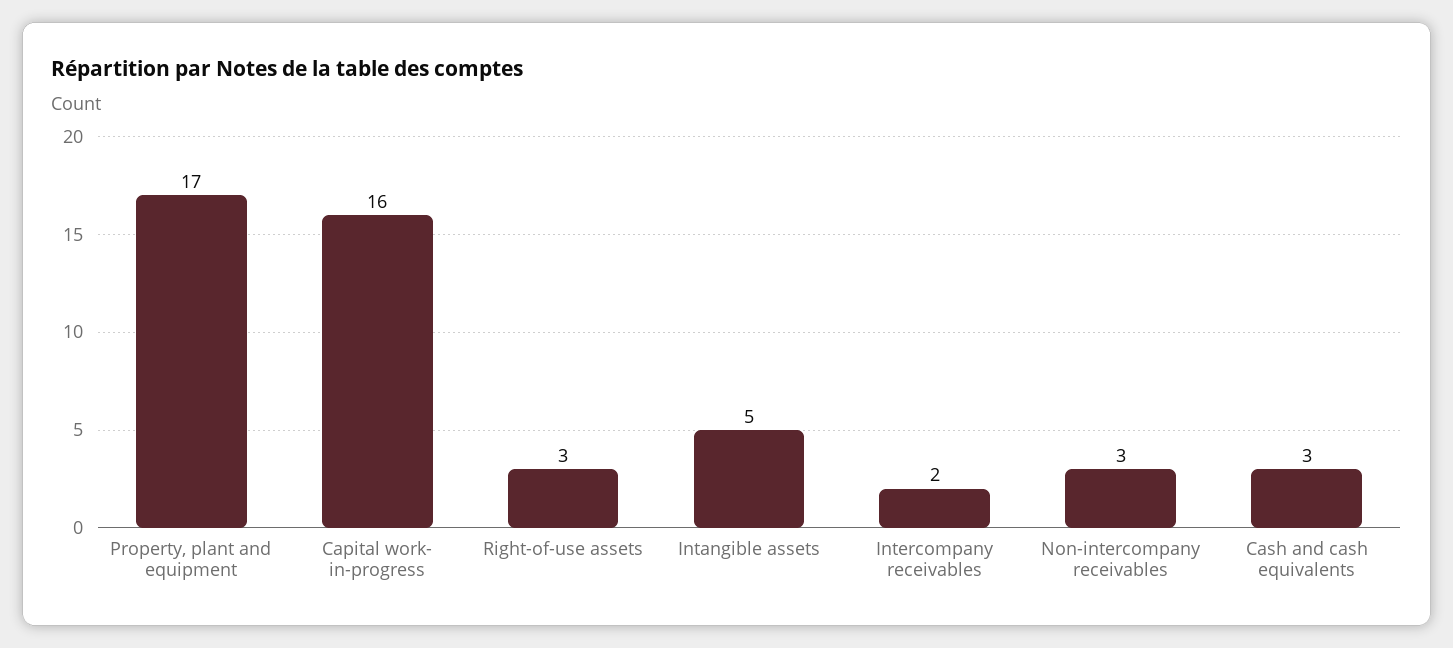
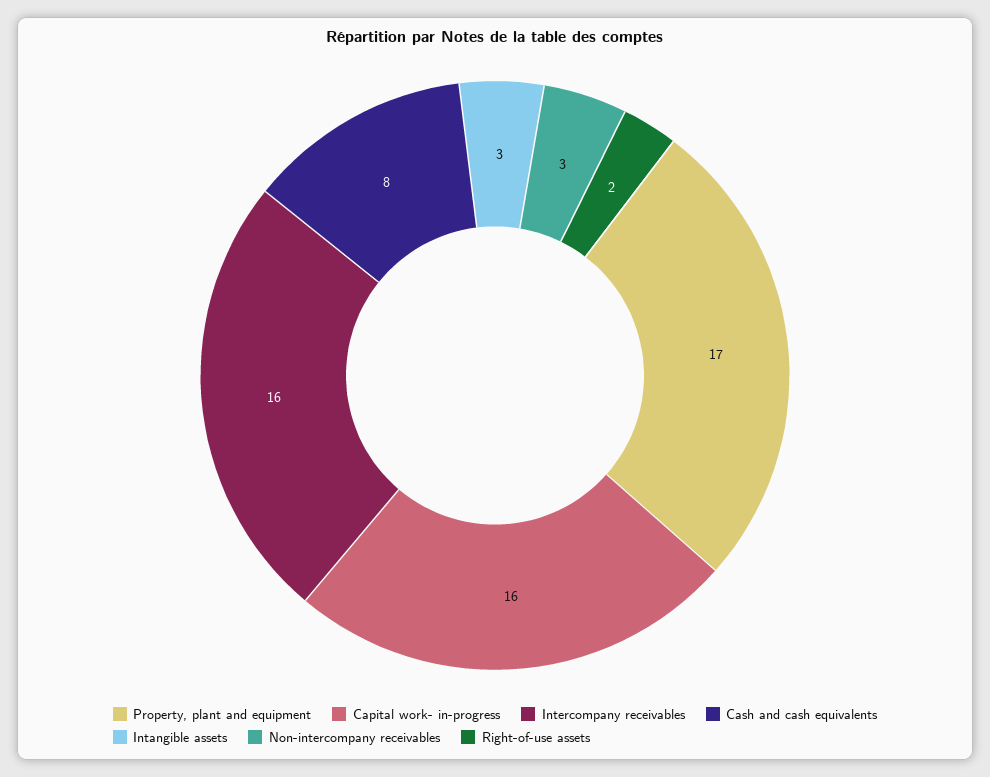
Right-of-use assets: 3 -> 2
Intangible assets: 5 -> 3
Intercompany receivables: 2 -> 16
Cash and cash equivalents: 3 -> 8

